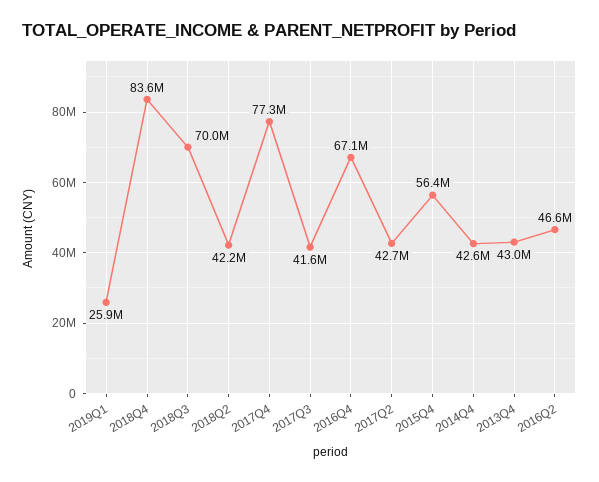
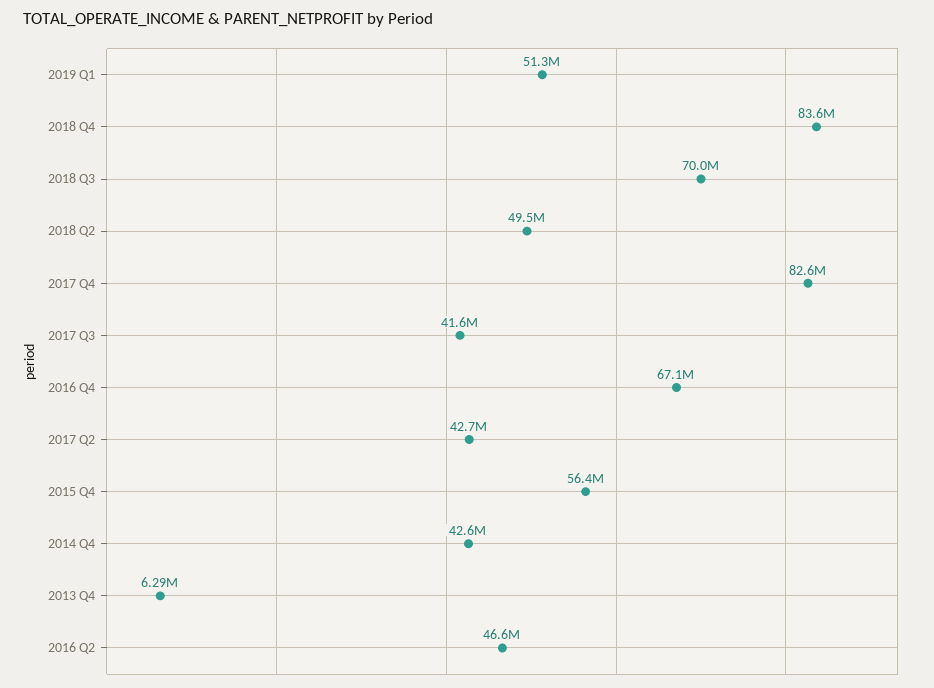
2019Q1: 25900000 -> 51300000
2018Q2: 42200000 -> 49500000
2017Q4: 77300000 -> 82600000
2013Q4: 43000000 -> 6290000

